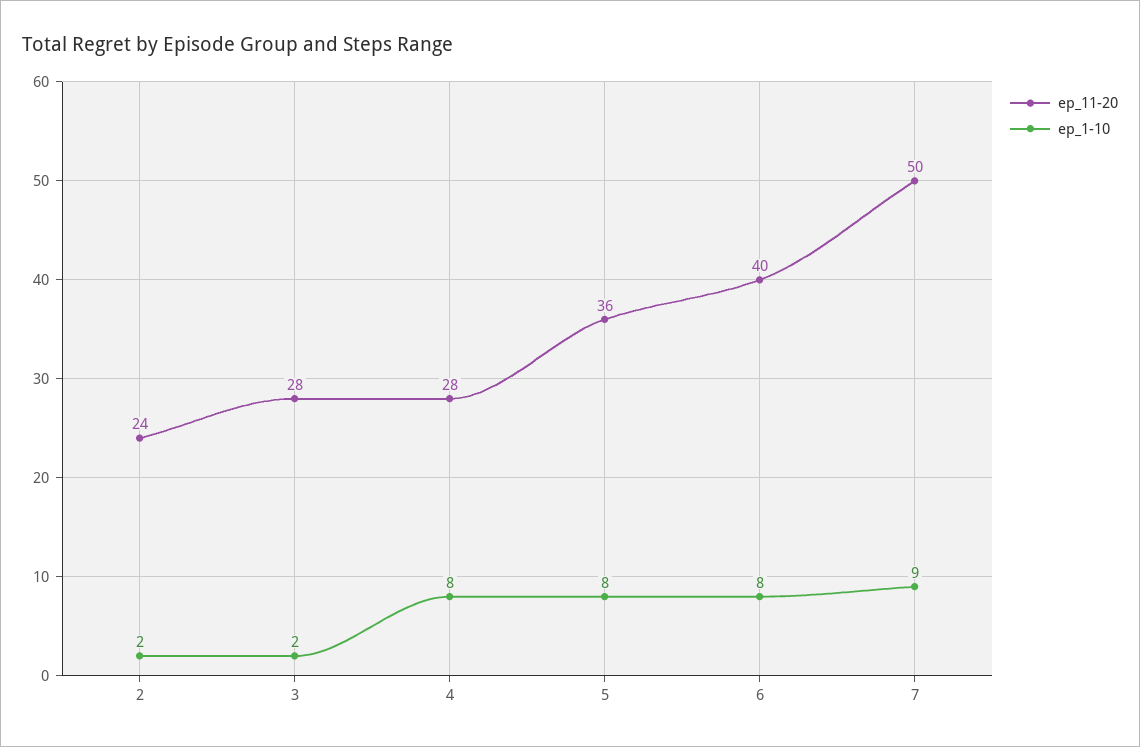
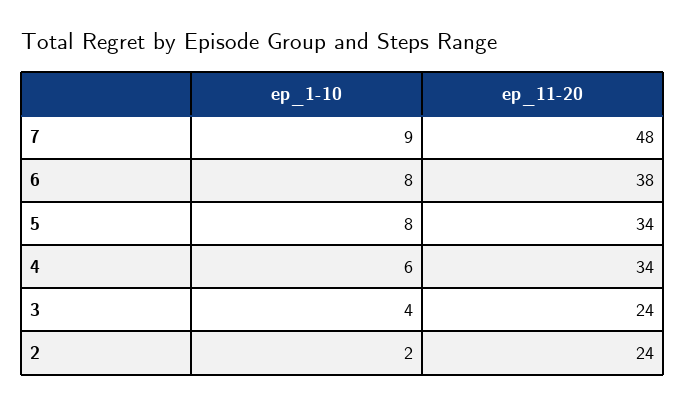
ep_11-20, 3: 28 -> 24
ep_1-10, 3: 2 -> 4
ep_11-20, 4: 28 -> 34
ep_1-10, 4: 8 -> 6
ep_11-20, 5: 36 -> 34
ep_11-20, 6: 40 -> 38
ep_11-20, 7: 50 -> 48

